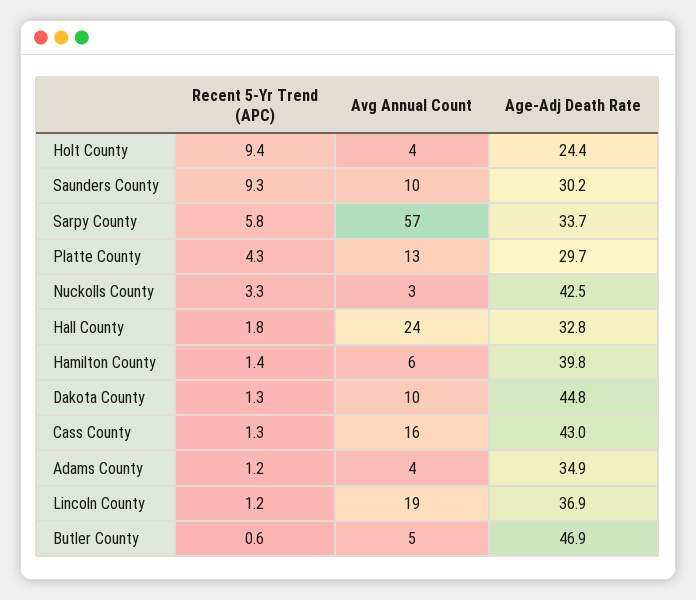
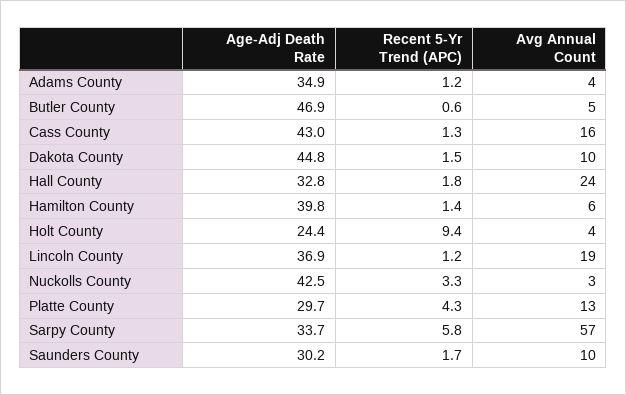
Recent 5-Yr Trend (APC), Saunders County: 9.3 -> 1.7
Recent 5-Yr Trend (APC), Dakota County: 1.3 -> 1.5

